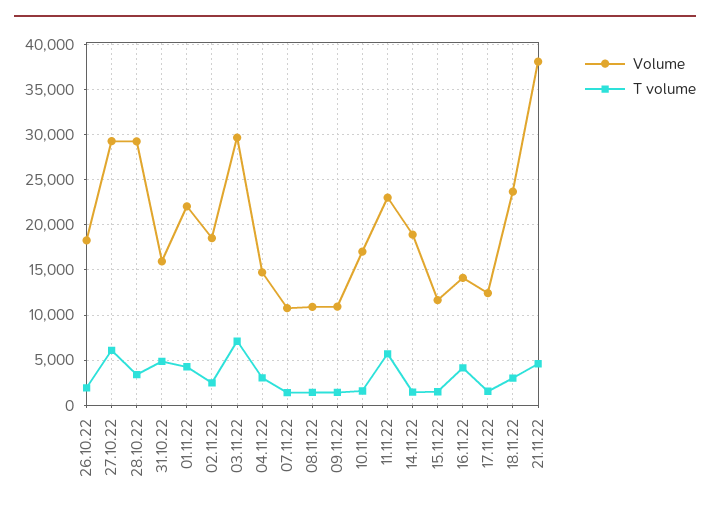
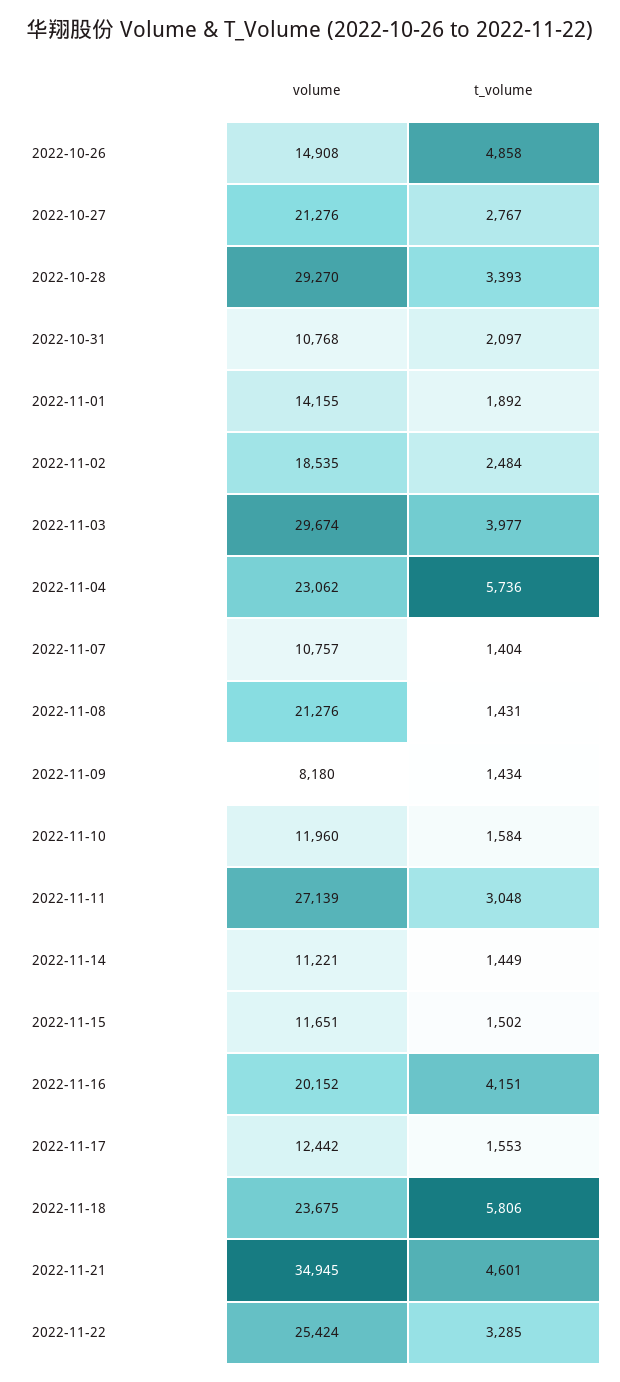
Volume, 26.10.22: 18000 -> 14908
T volume, 26.10.22: 2000 -> 4858
Volume, 27.10.22: 29000 -> 21276
T volume, 27.10.22: 6000 -> 2767
Volume, 31.10.22: 16000 -> 10768
T volume, 31.10.22: 5000 -> 2097
Volume, 01.11.22: 22000 -> 14155
T volume, 01.11.22: 4000 -> 1892
T volume, 03.11.22: 7000 -> 3977
Volume, 04.11.22: 15000 -> 23062
T volume, 04.11.22: 3000 -> 5736
Volume, 08.11.22: 11000 -> 21276
Volume, 09.11.22: 11000 -> 8180
Volume, 10.11.22: 17000 -> 11960
Volume, 11.11.22: 23000 -> 27139
T volume, 11.11.22: 6000 -> 3048
Volume, 14.11.22: 19000 -> 11221
Volume, 16.11.22: 14000 -> 20152
T volume, 18.11.22: 3000 -> 5806
Volume, 21.11.22: 38000 -> 34945
Volume, 2022-11-22: none -> 25424
T volume, 2022-11-22: none -> 3285

